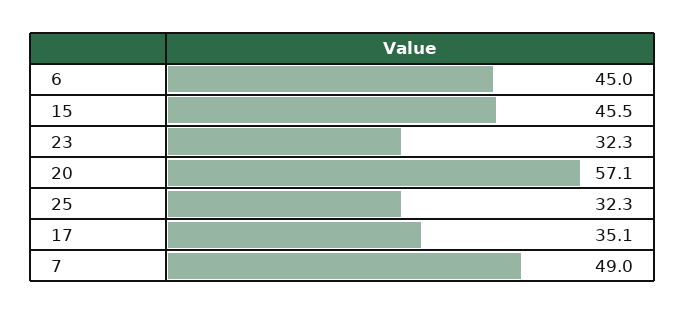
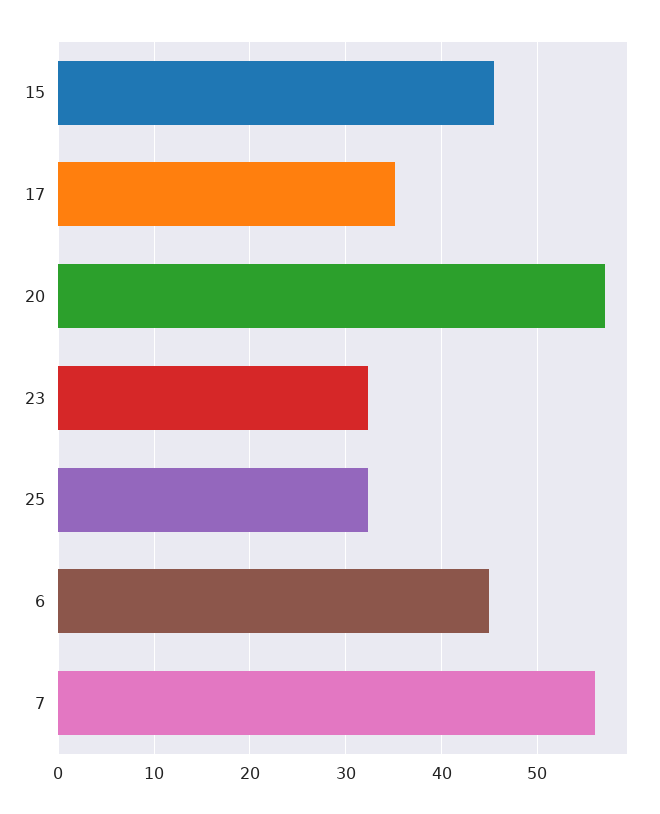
7: 49 -> 56

